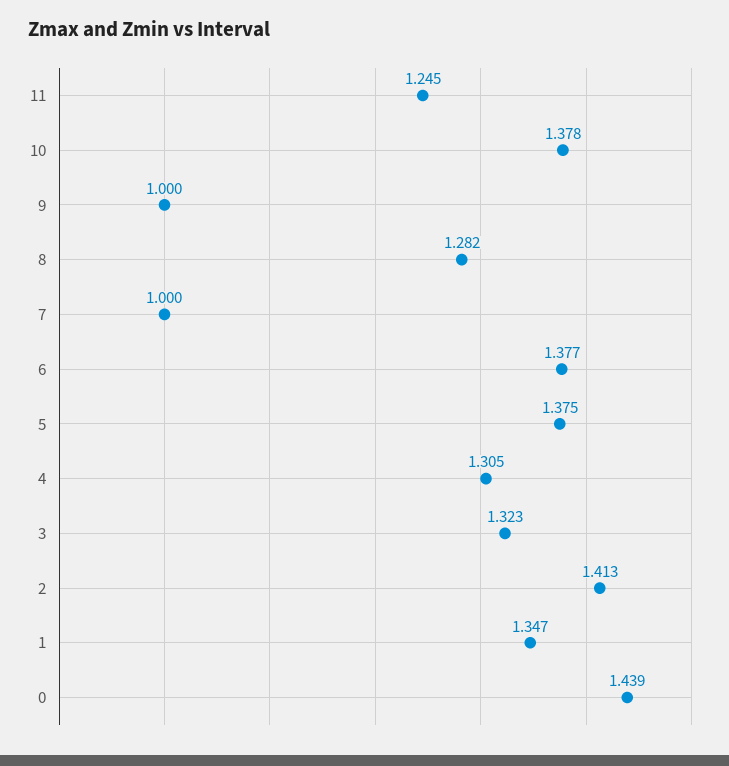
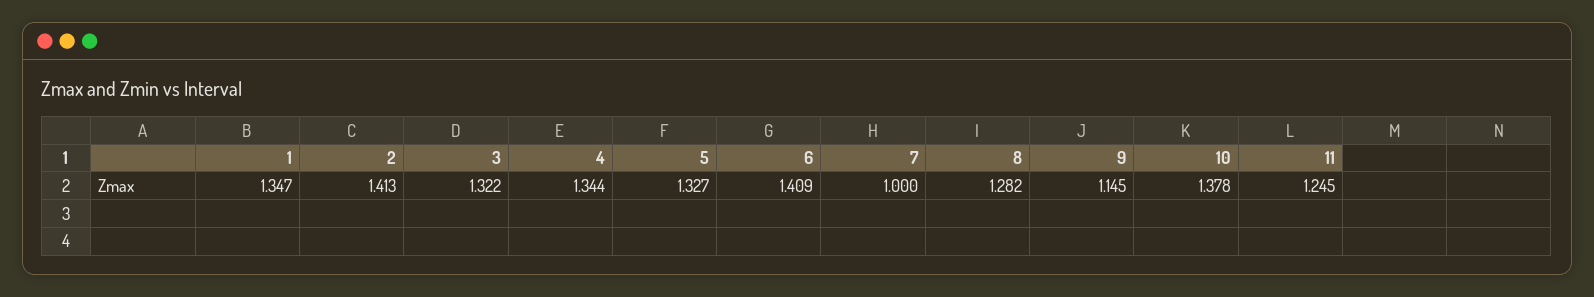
9: 1 -> 1.145
6: 1.377 -> 1.409
5: 1.375 -> 1.327
4: 1.305 -> 1.344
3: 1.323 -> 1.322
0: 1.439 -> none

